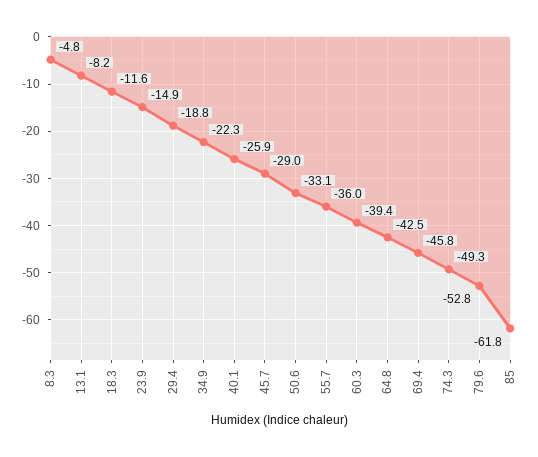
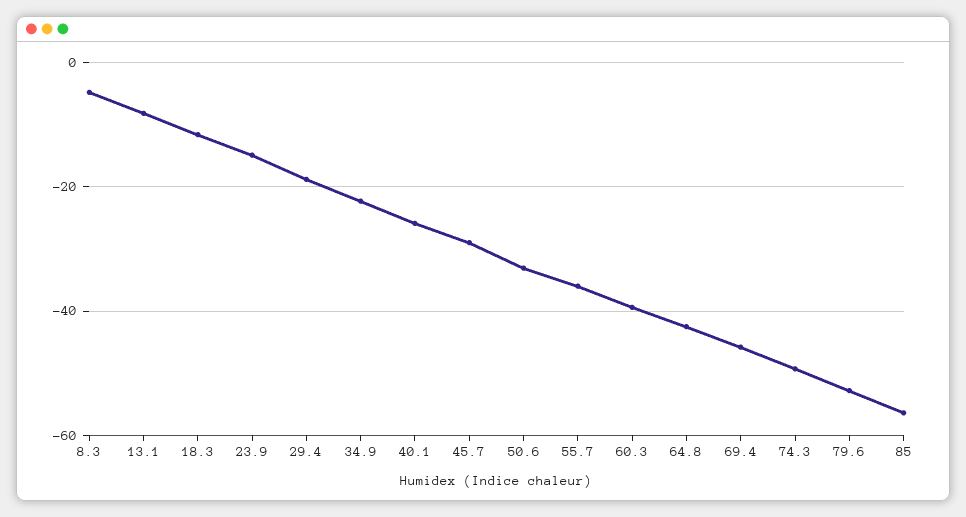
85: -61.8 -> -56

